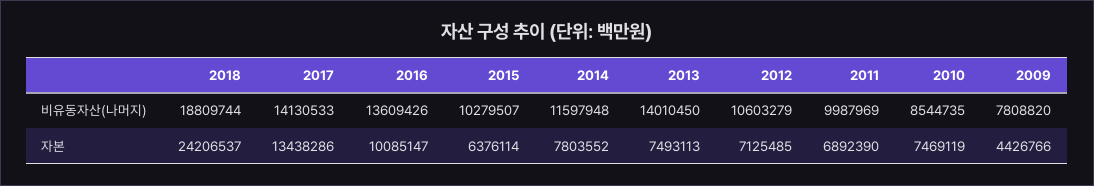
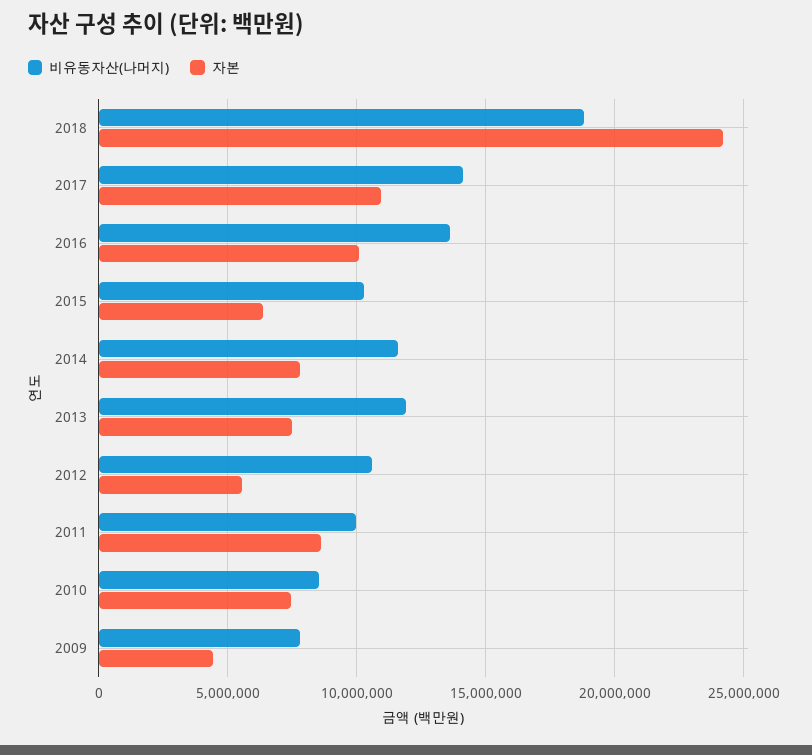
비유동자산(나머지), 2013: 14010450 -> 12000000
자본, 2017: 13438286 -> 11000000
자본, 2012: 7125485 -> 5500000
자본, 2011: 6892390 -> 8500000

